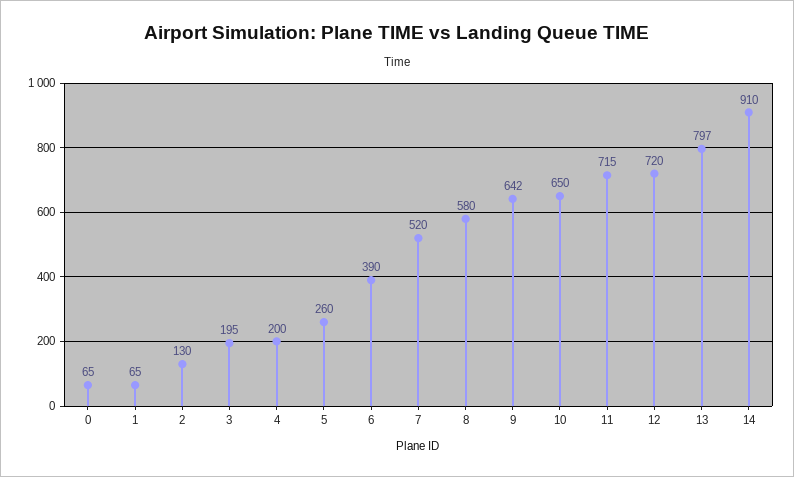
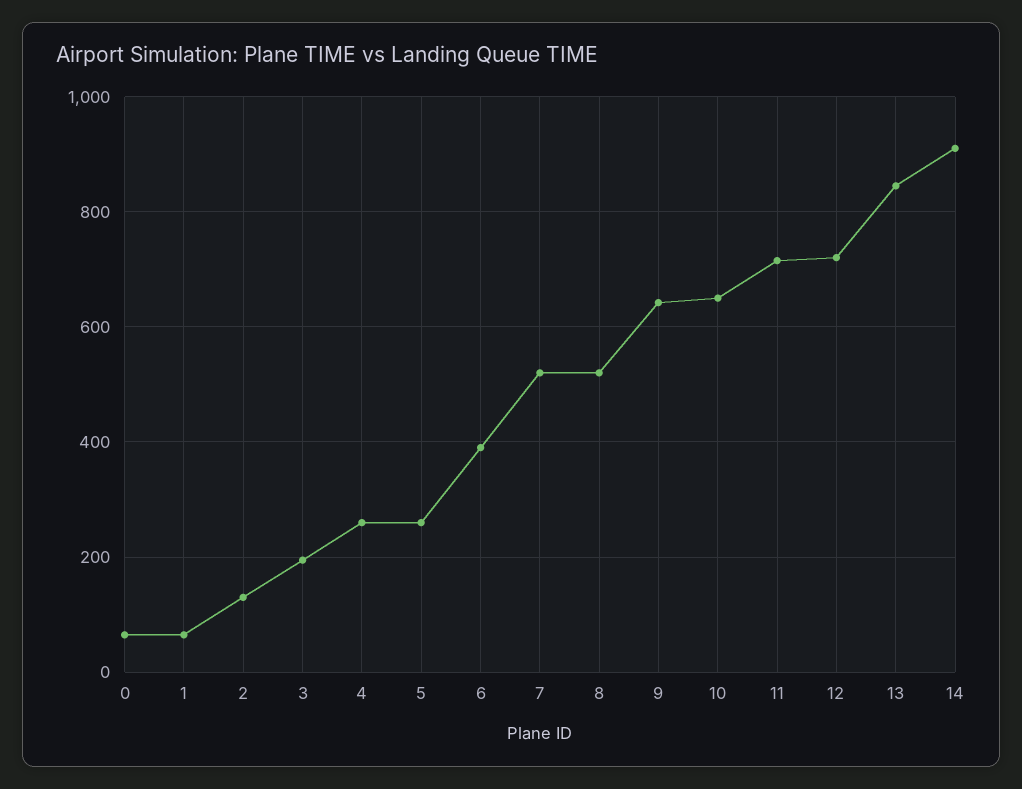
4: 200 -> 260
8: 580 -> 520
13: 797 -> 840

